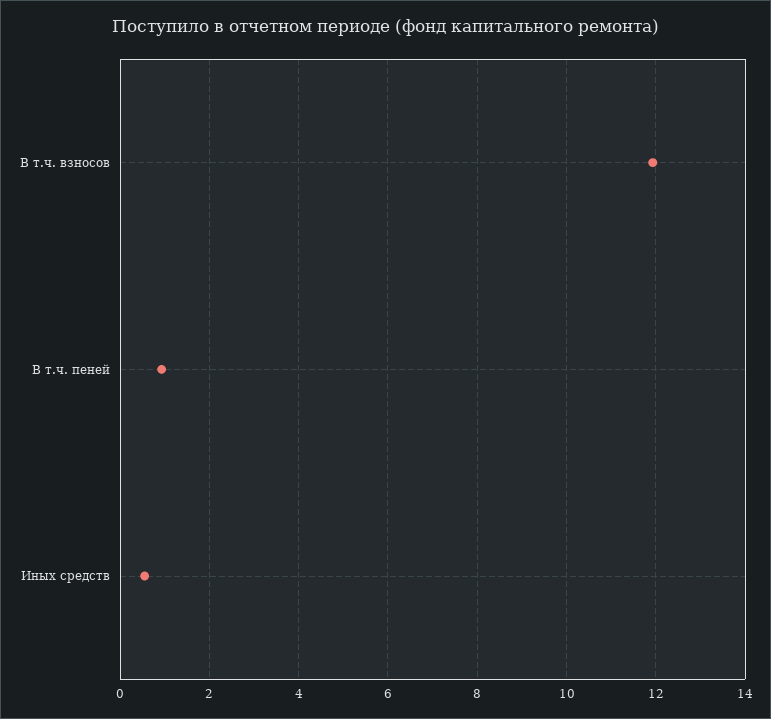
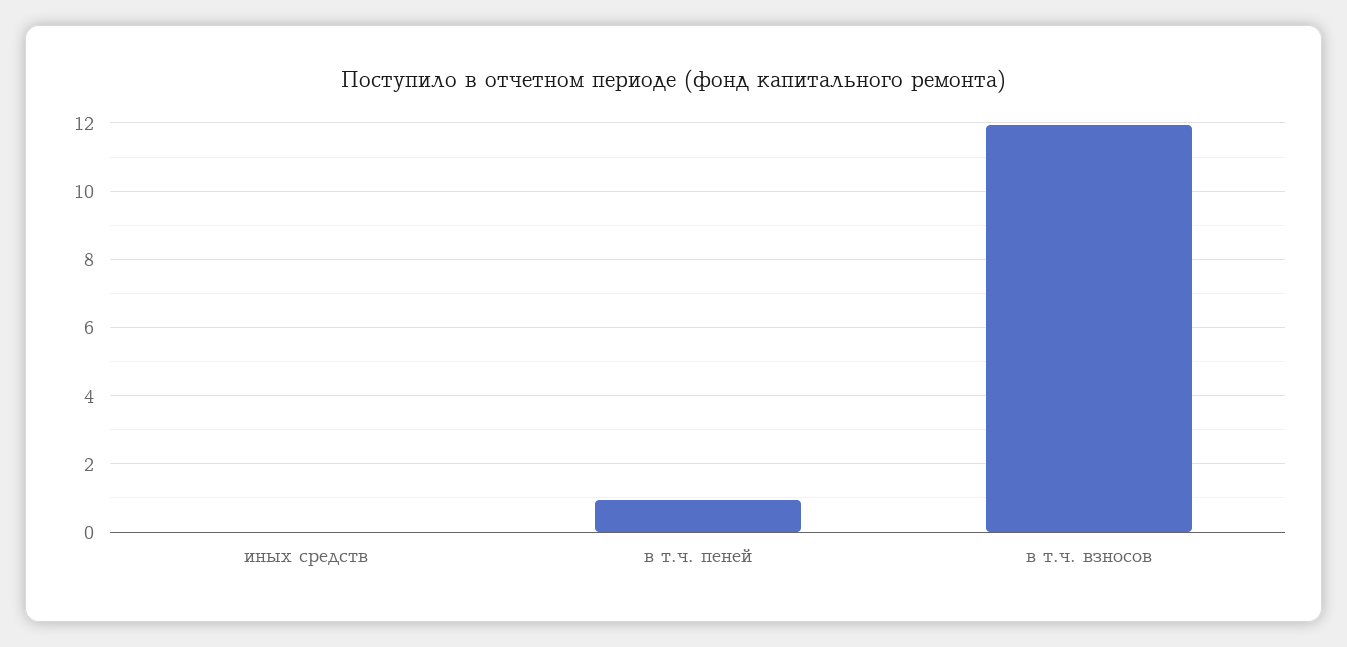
Иных средств: 0.6 -> 0

